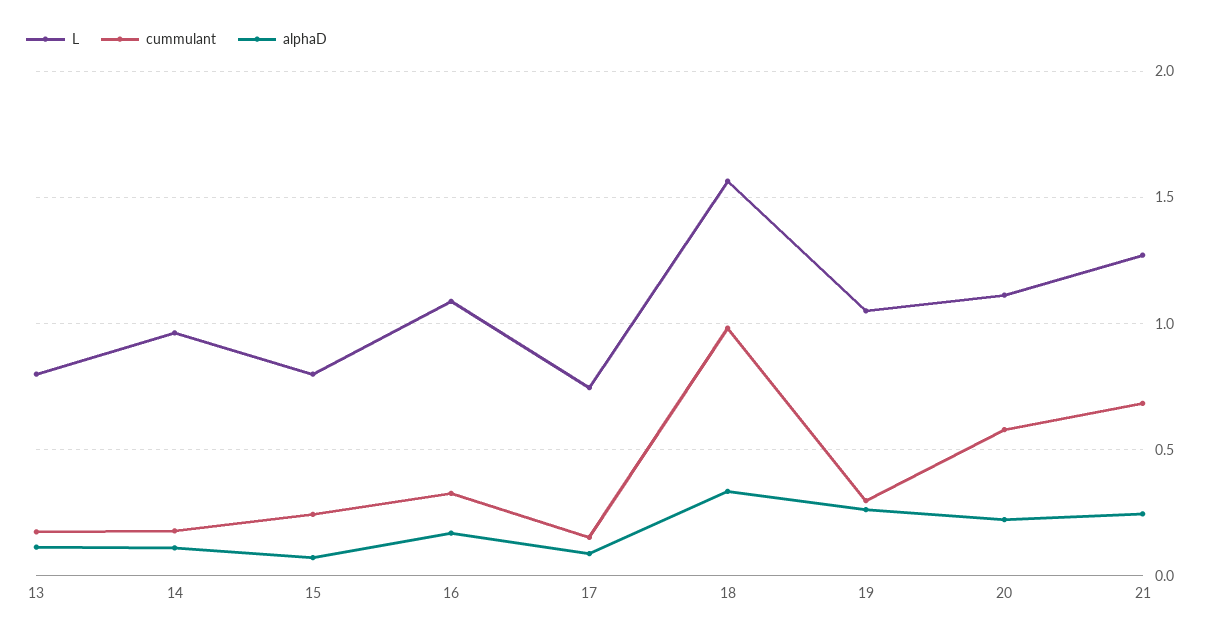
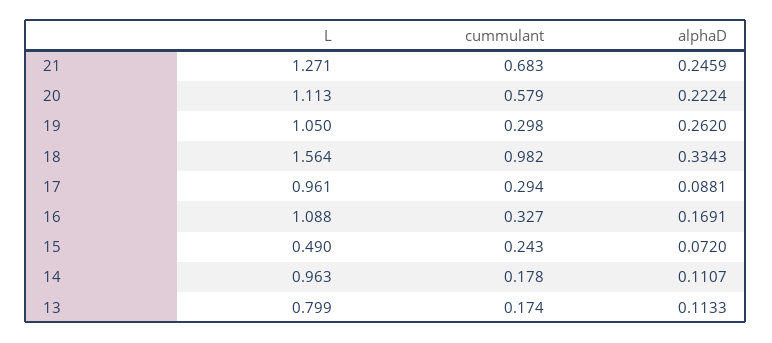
L, 15: 0.8 -> 0.49
L, 17: 0.75 -> 0.961
cummulant, 17: 0.15 -> 0.294

